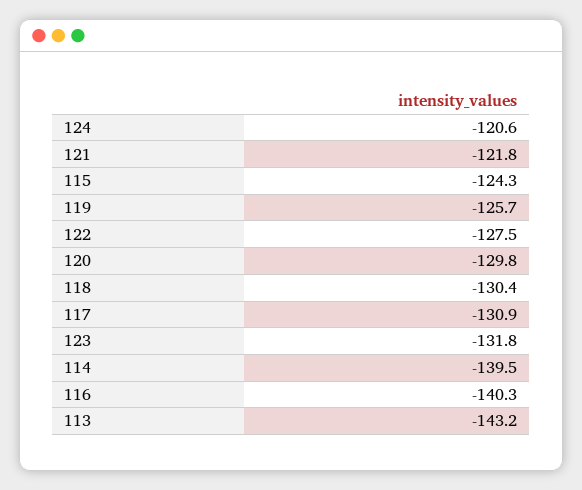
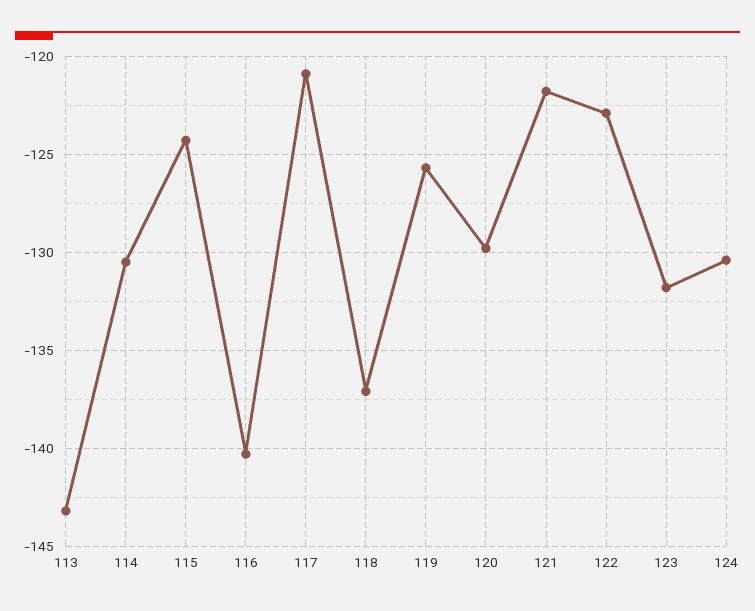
124: -120.6 -> -130.5
122: -127.5 -> -123
118: -130.4 -> -137
117: -130.9 -> -121
114: -139.5 -> -130.5

